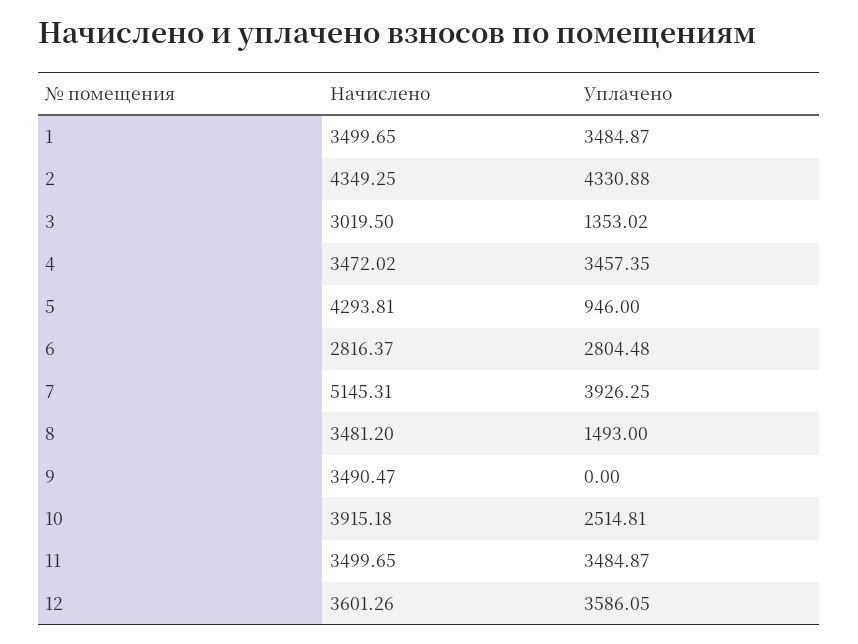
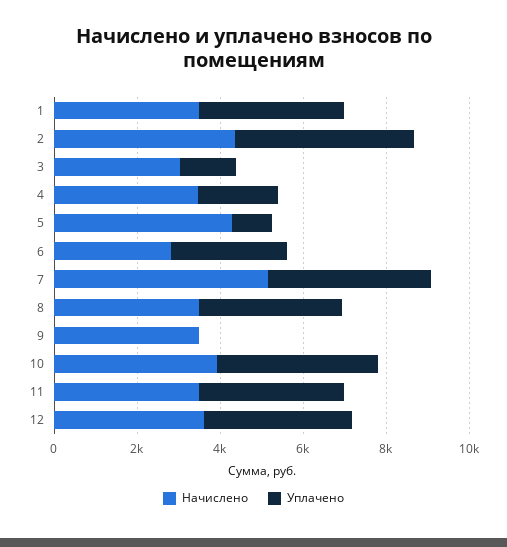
Уплачено, 4: 3457.35 -> 2000
Уплачено, 8: 1493 -> 3500
Уплачено, 10: 2514.81 -> 4000

